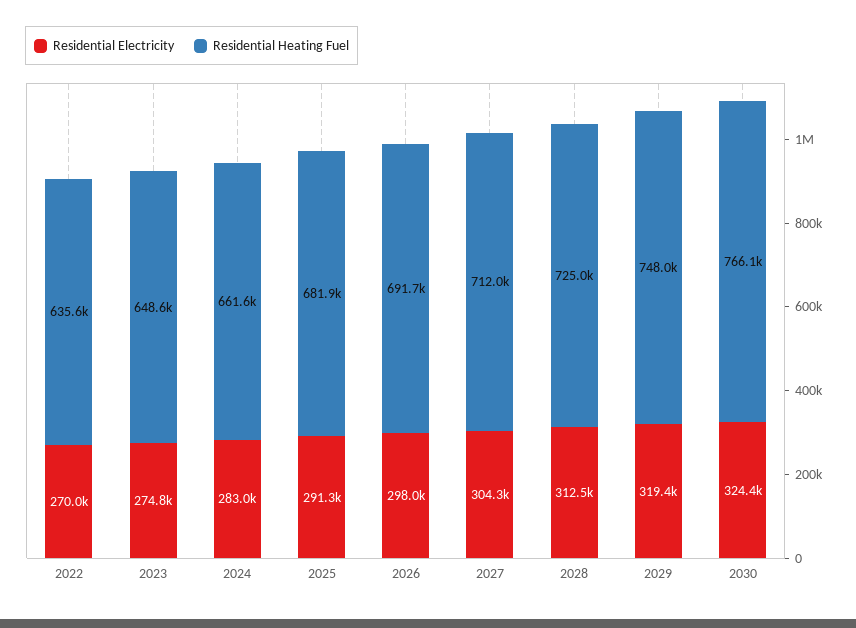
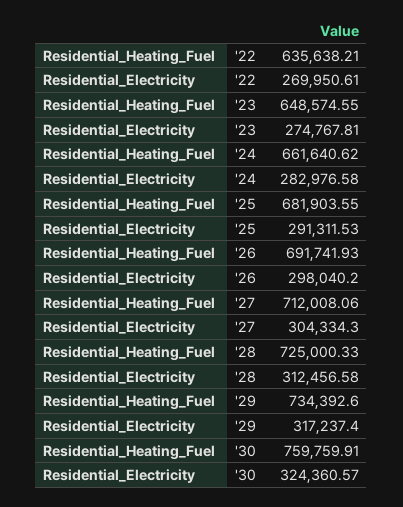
Residential Electricity, 2029: 319400 -> 317237.4
Residential Heating Fuel, 2029: 748000 -> 734392.6
Residential Heating Fuel, 2030: 766100 -> 759759.91

